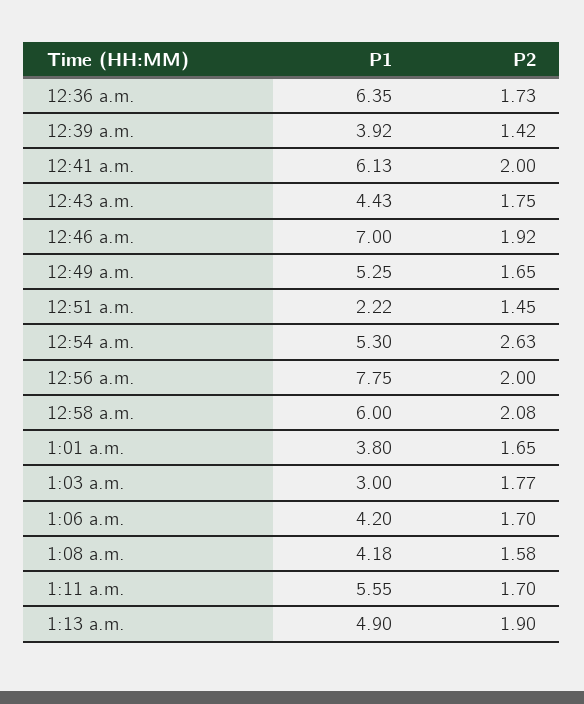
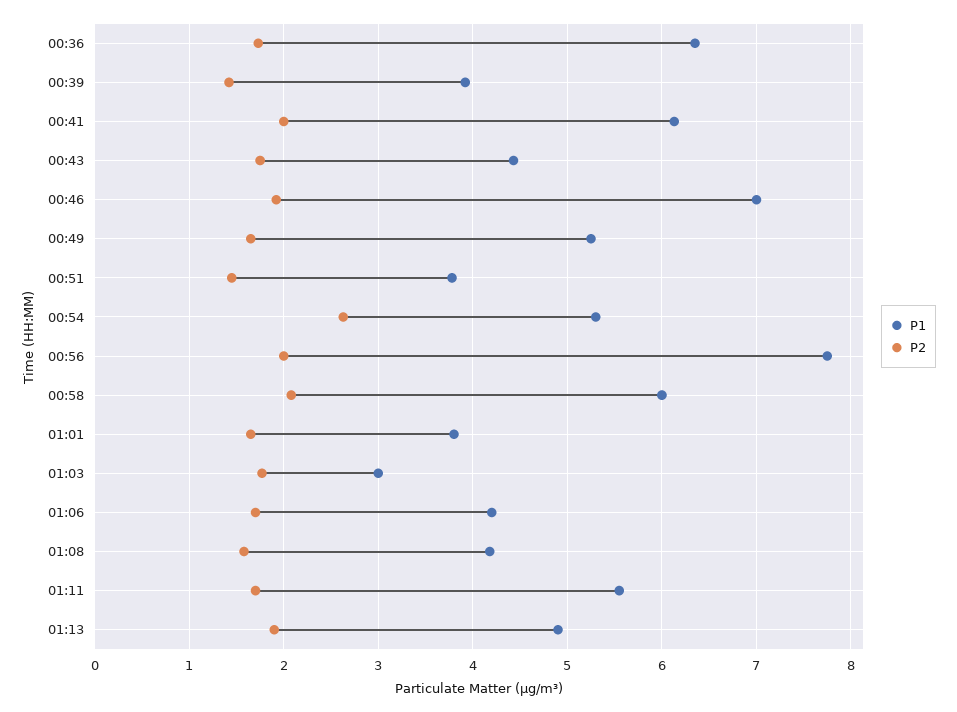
P1, 12:51 a.m.: 2.22 -> 3.8

